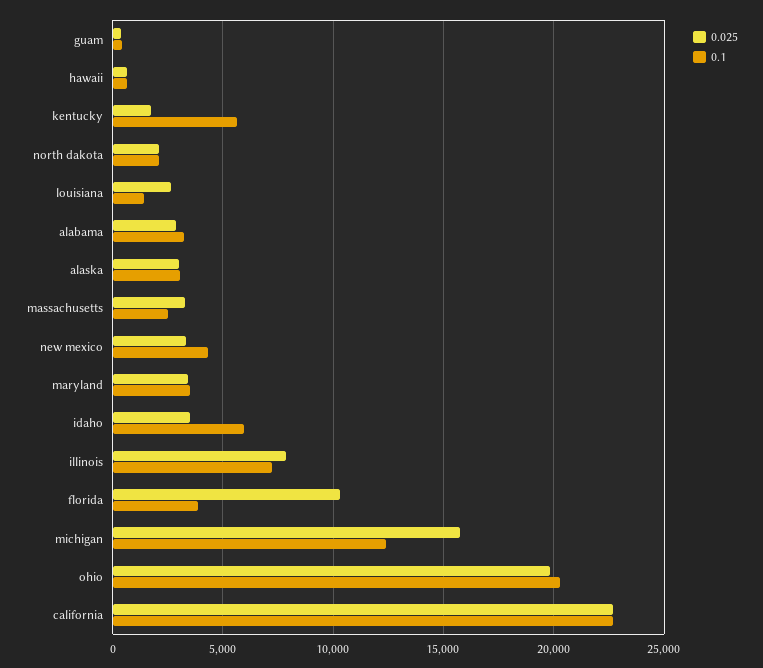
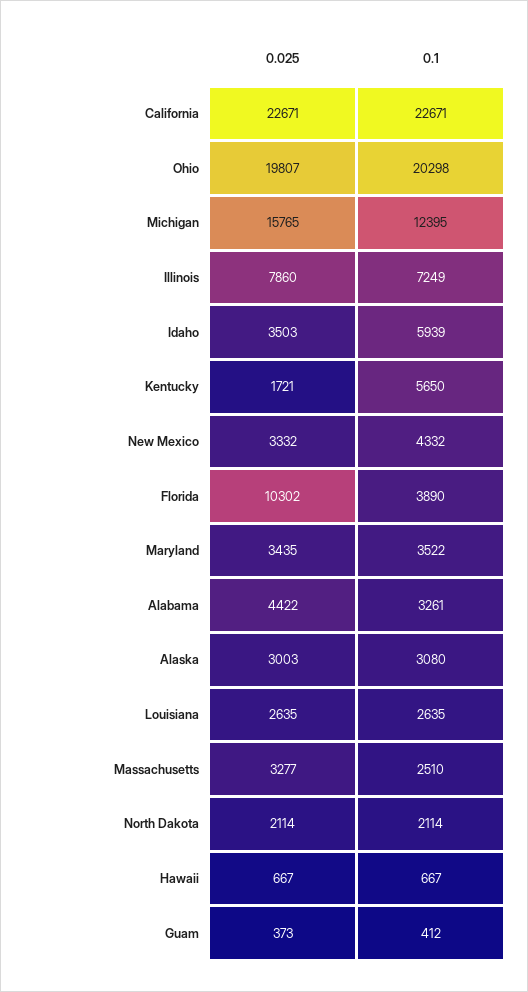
0.1, louisiana: 1500 -> 2635
0.025, alabama: 3000 -> 4422

